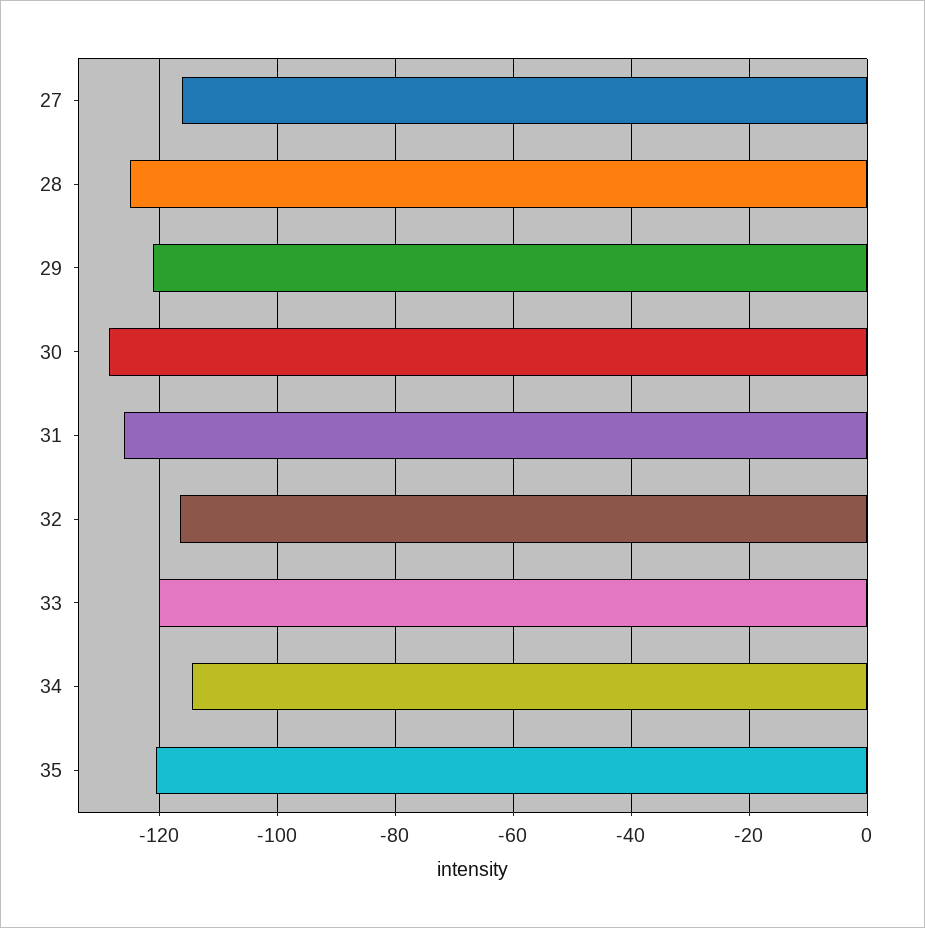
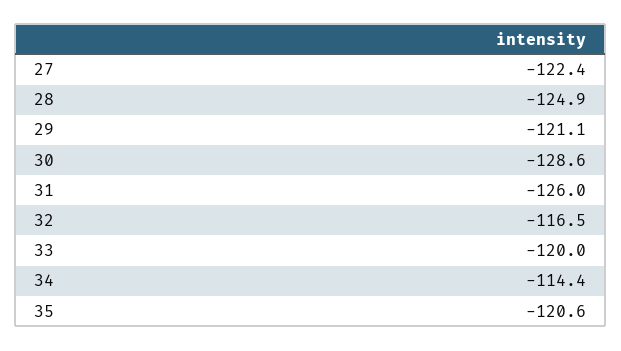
27: -116 -> -122.4

